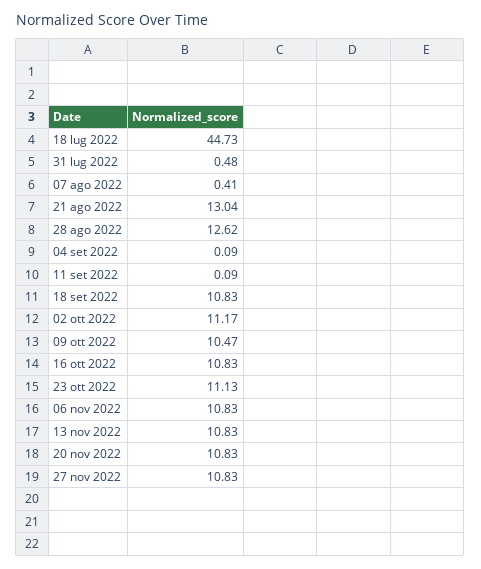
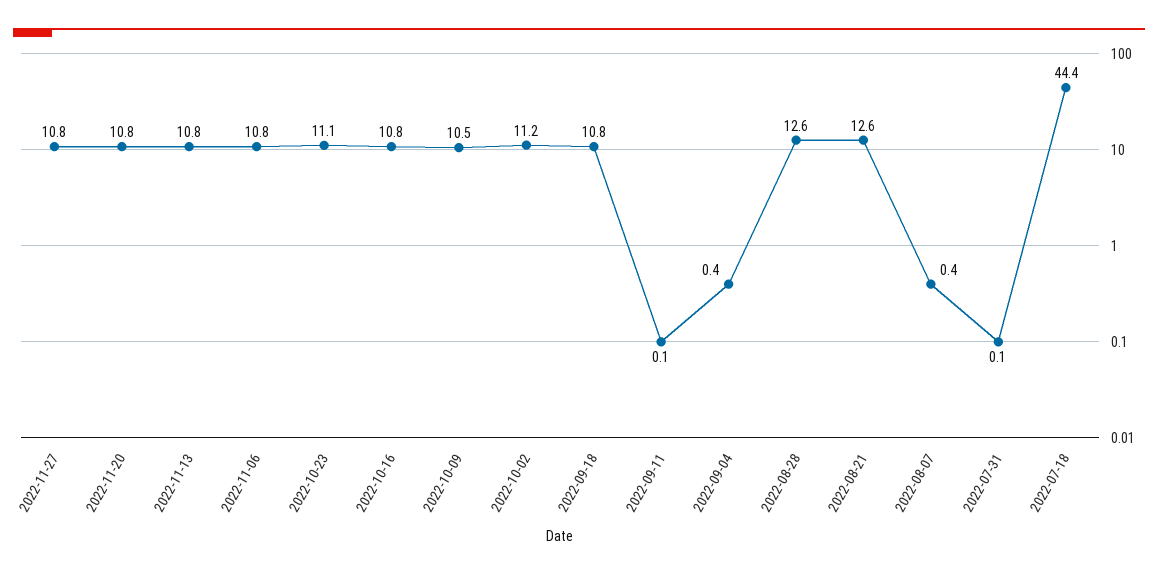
18 lug 2022: 44.73 -> 44.4
31 lug 2022: 0.48 -> 0.1
21 ago 2022: 13.04 -> 12.6
04 set 2022: 0.09 -> 0.4

